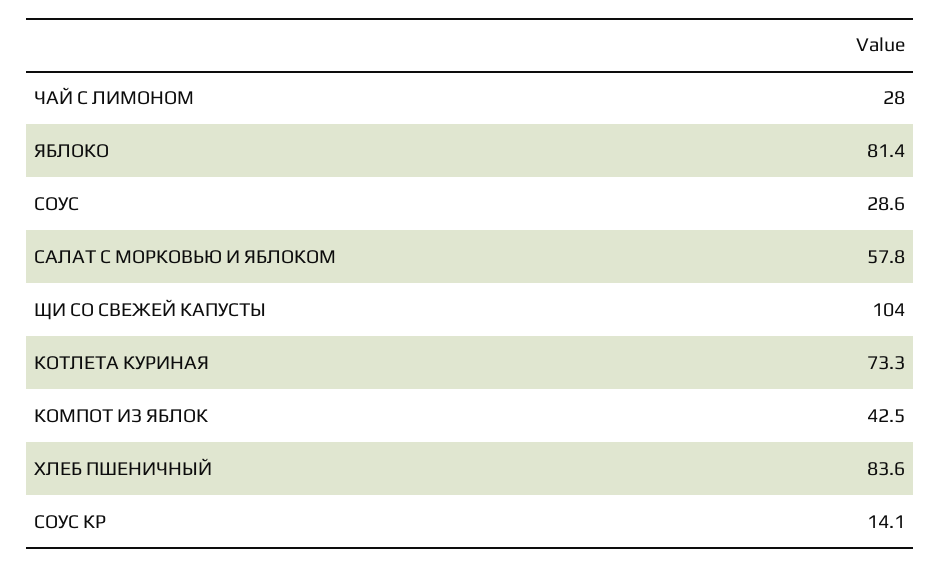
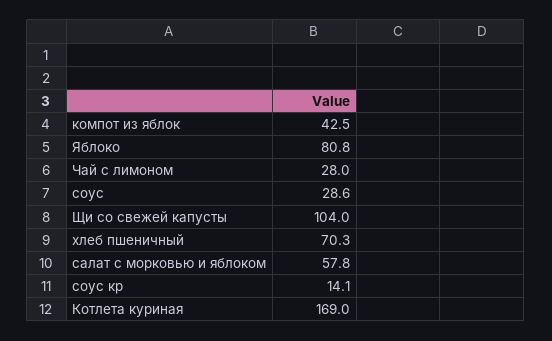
ЯБЛОКО: 81.4 -> 80.8
КОТЛЕТА КУРИНАЯ: 73.3 -> 169
ХЛЕБ ПШЕНИЧНЫЙ: 83.6 -> 70.3

